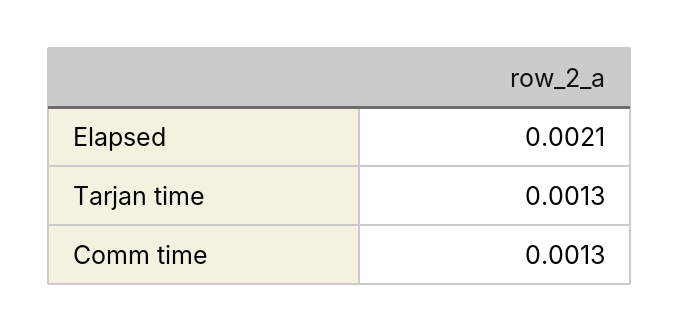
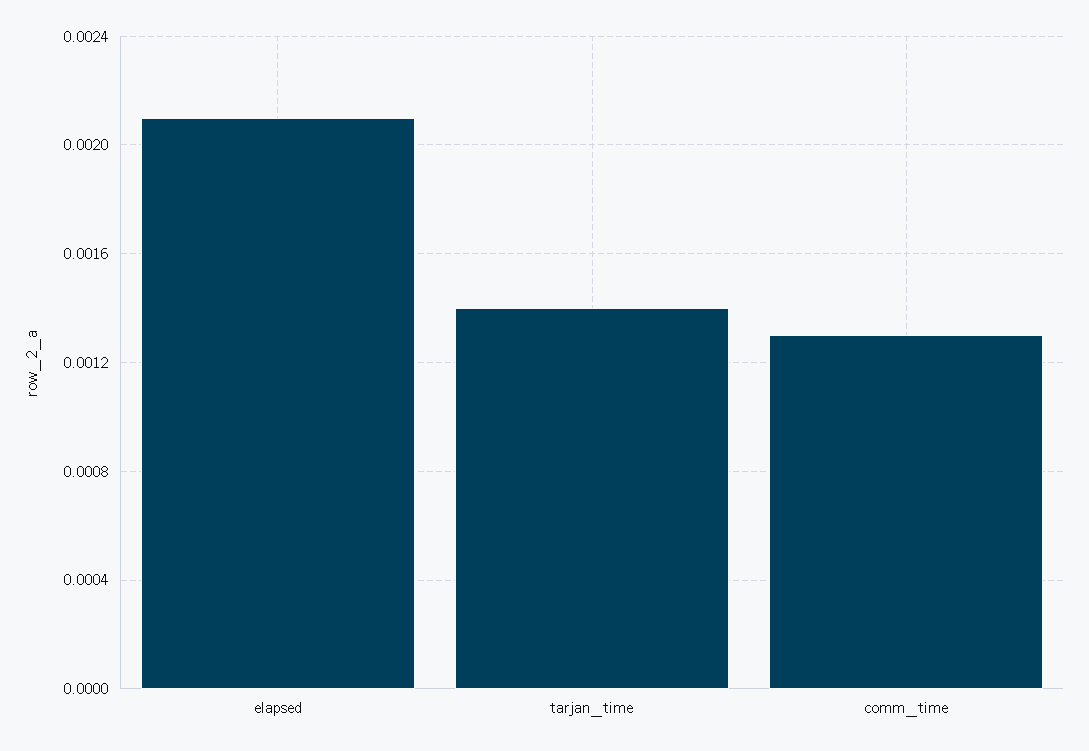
Tarjan time: 0.0013 -> 0.0014

